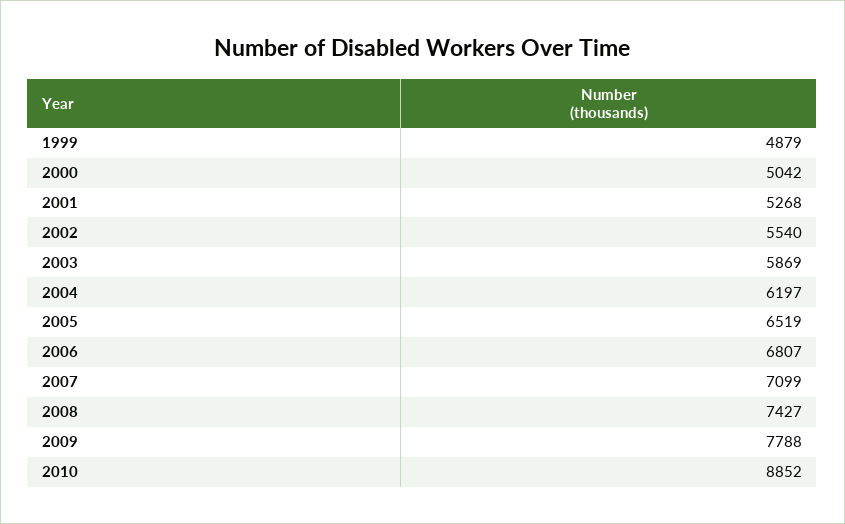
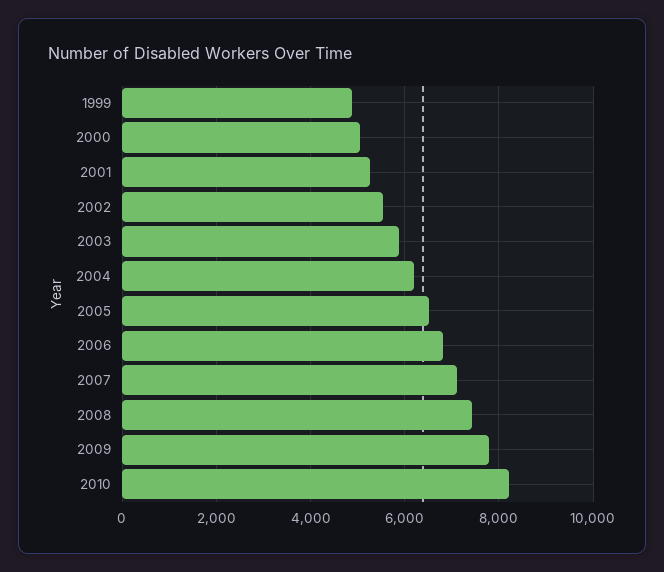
2010: 8852 -> 8200

